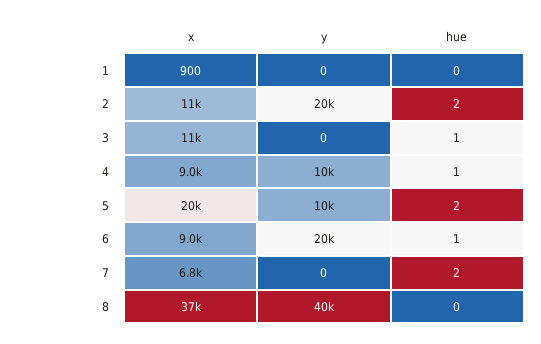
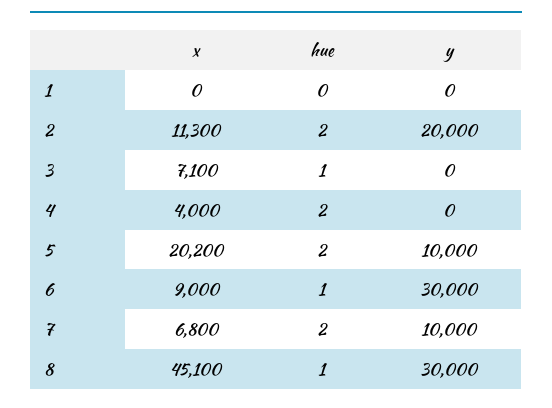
x, 1: 900 -> 0
x, 3: 11000 -> 7100
x, 4: 9000 -> 4000
y, 4: 10000 -> 0
hue, 4: 1 -> 2
y, 6: 20000 -> 30000
y, 7: 0 -> 10000
x, 8: 37000 -> 45100
y, 8: 40000 -> 30000
hue, 8: 0 -> 1

